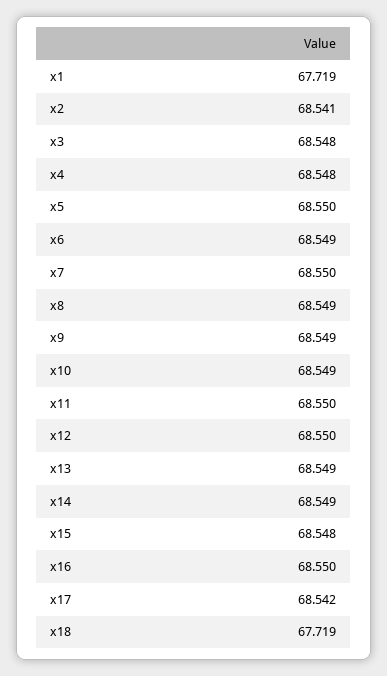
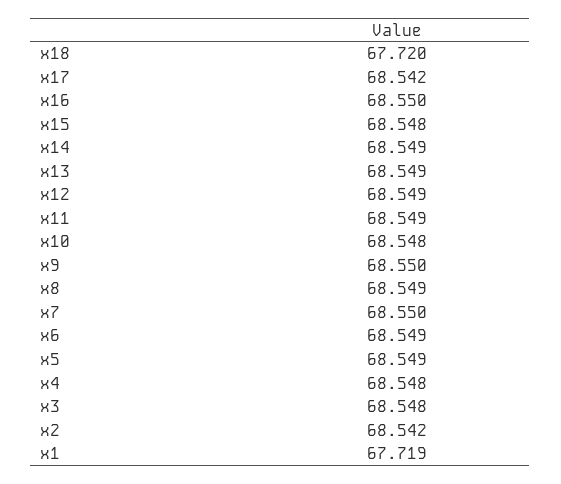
x2: 68.541 -> 68.542
x5: 68.55 -> 68.549
x9: 68.549 -> 68.55
x10: 68.549 -> 68.548
x11: 68.55 -> 68.549
x12: 68.55 -> 68.549
x18: 67.719 -> 67.72

